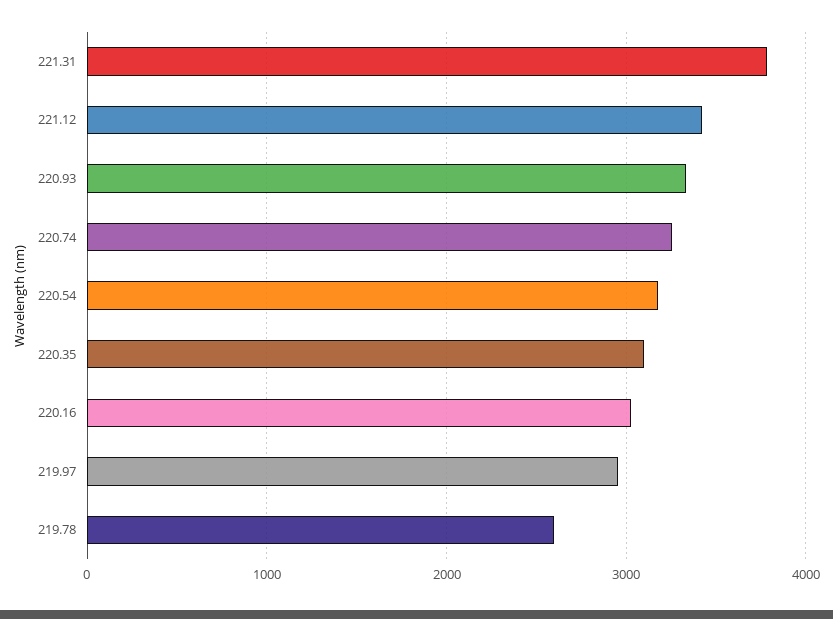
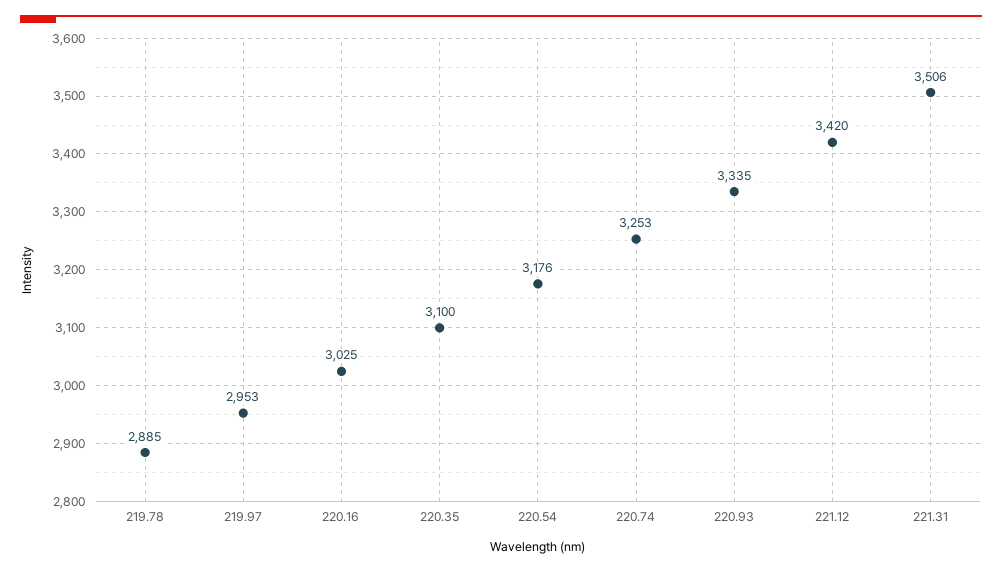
221.31: 3800 -> 3506
219.78: 2600 -> 2885

